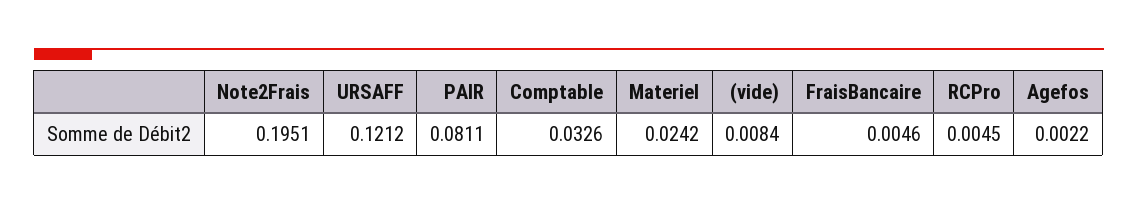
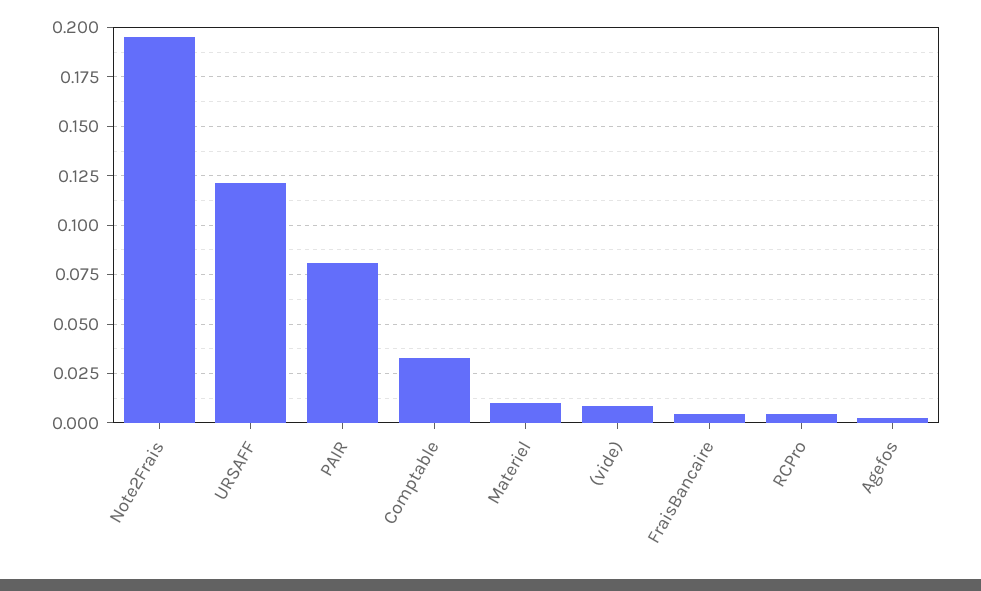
Materiel: 0.0242 -> 0.01

